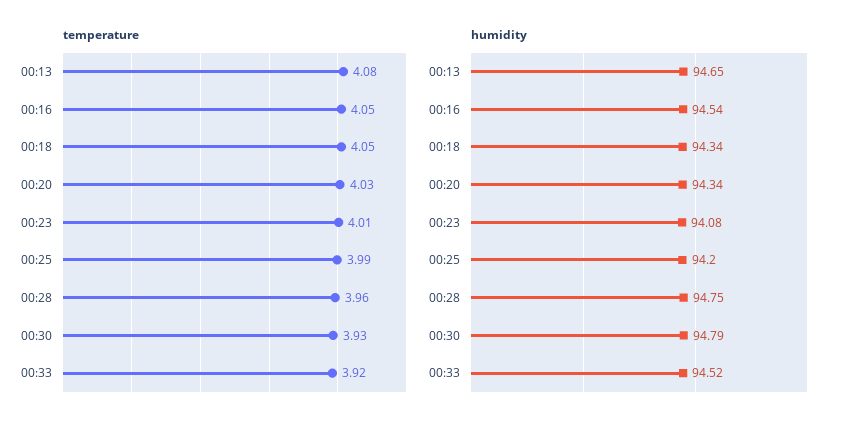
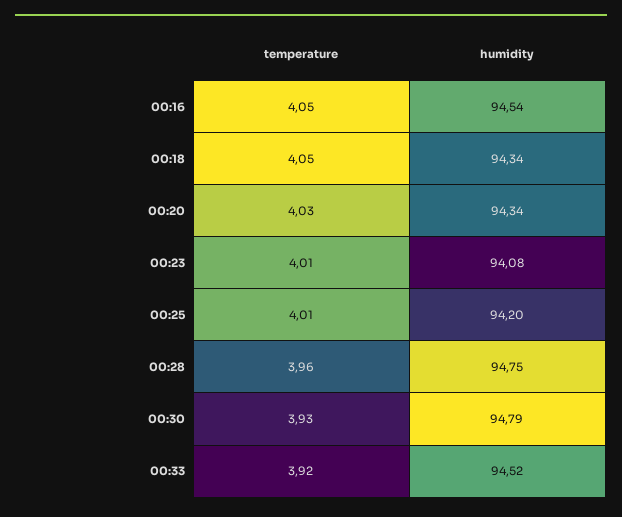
temperature, 00:13: 4.08 -> none
temperature, 00:25: 3.99 -> 4.01
humidity, 00:13: 94.65 -> none

